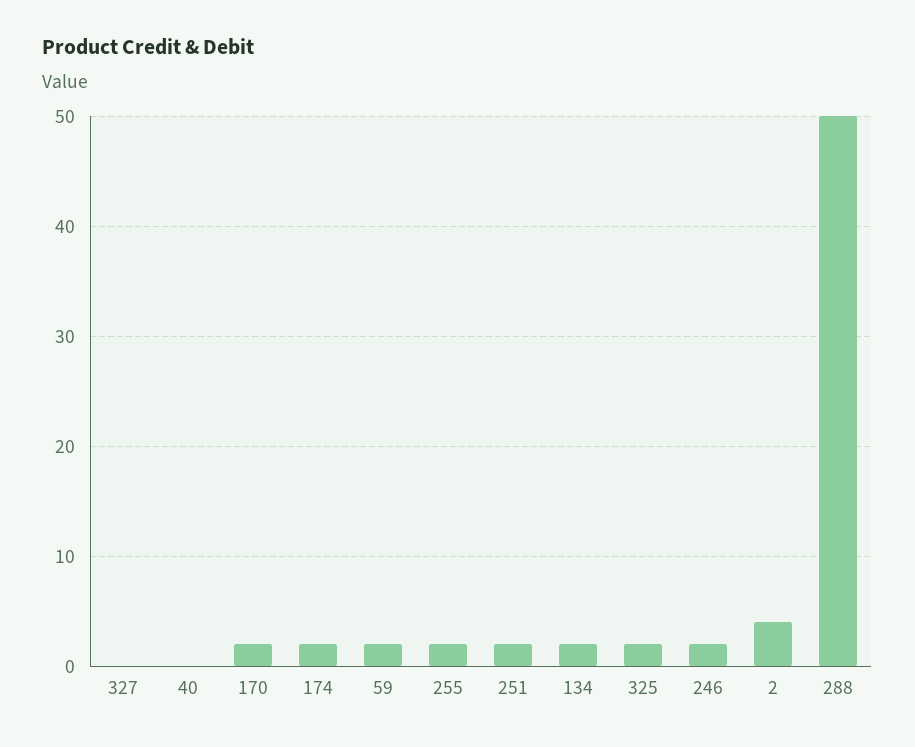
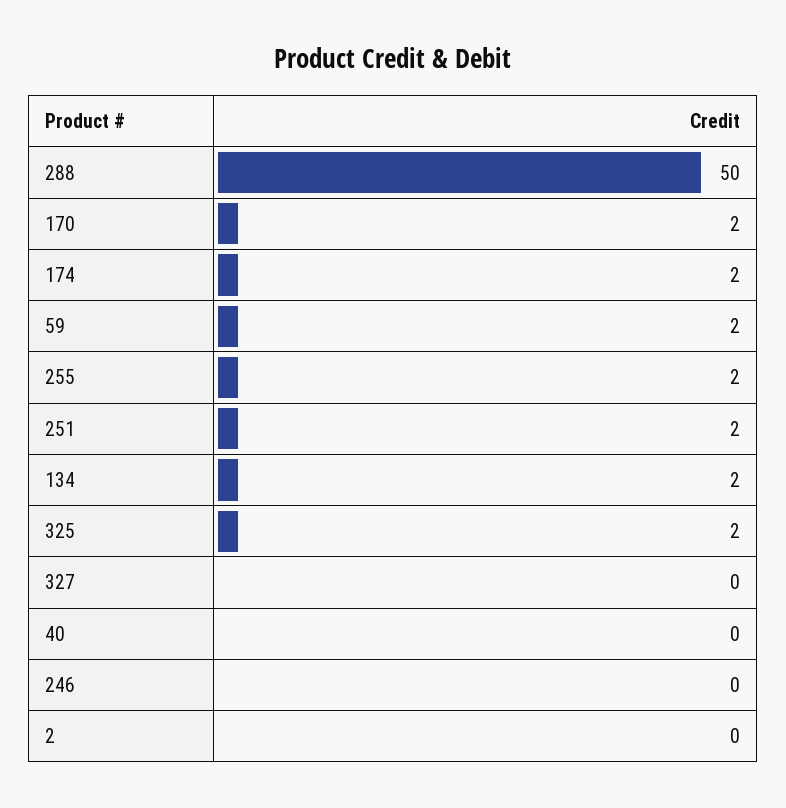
246: 2 -> 0
2: 4 -> 0

